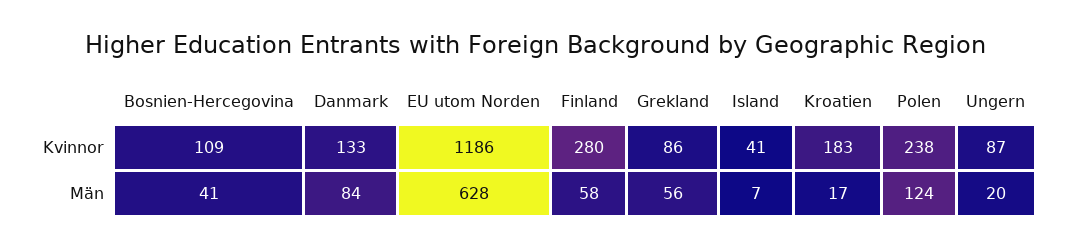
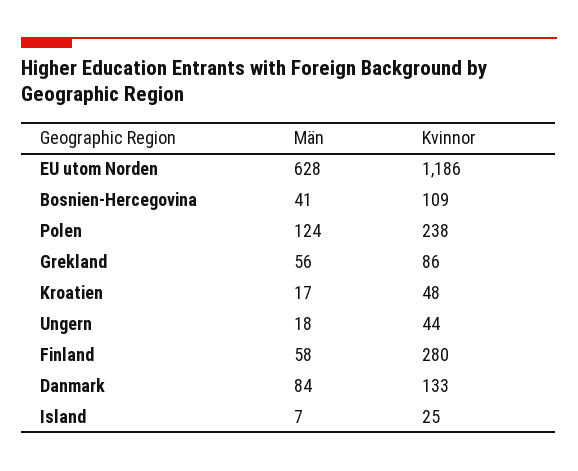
Island, Kvinnor: 41 -> 25
Kroatien, Kvinnor: 183 -> 48
Ungern, Kvinnor: 87 -> 44
Ungern, Män: 20 -> 18

